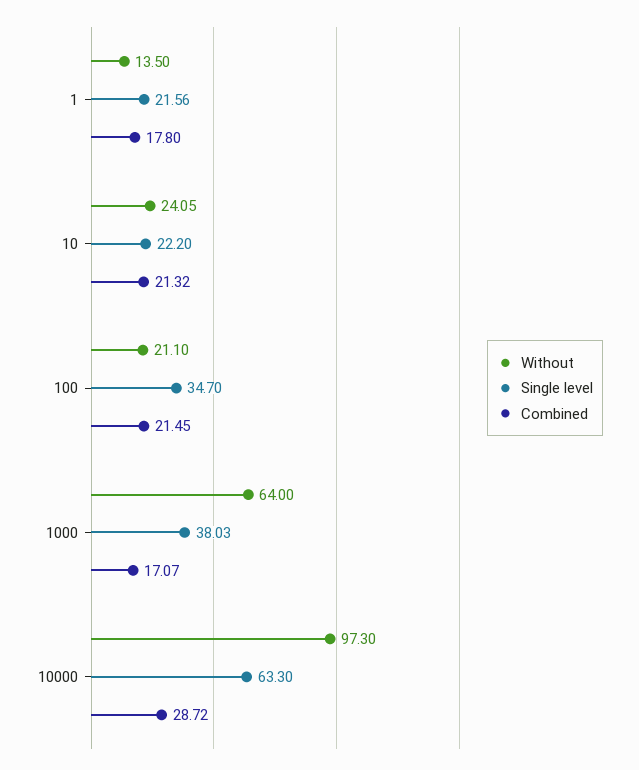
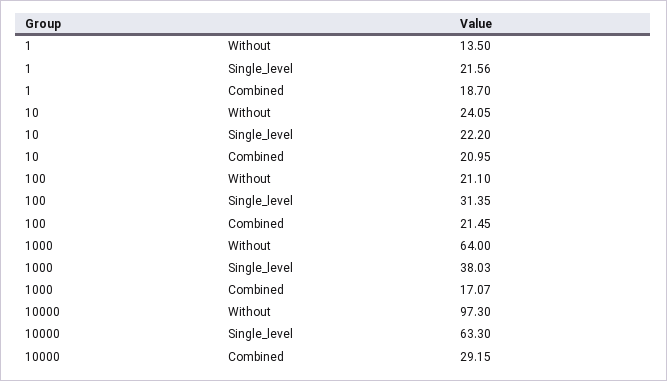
Combined, 1: 17.8 -> 18.7
Combined, 10: 21.32 -> 20.95
Single level, 100: 34.7 -> 31.35
Combined, 10000: 28.72 -> 29.15

